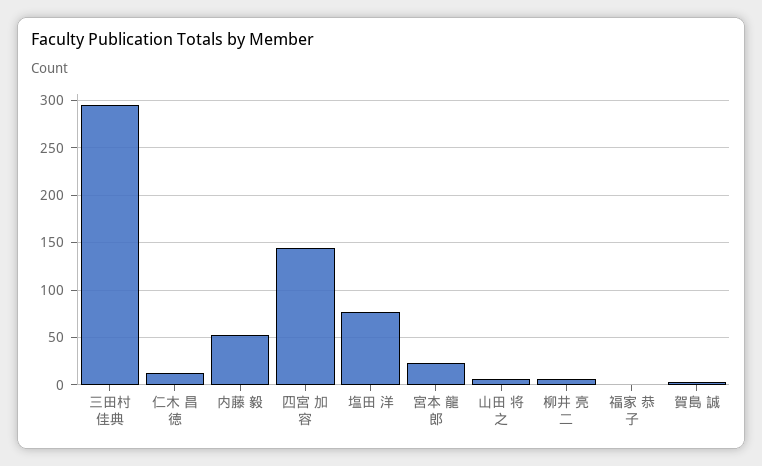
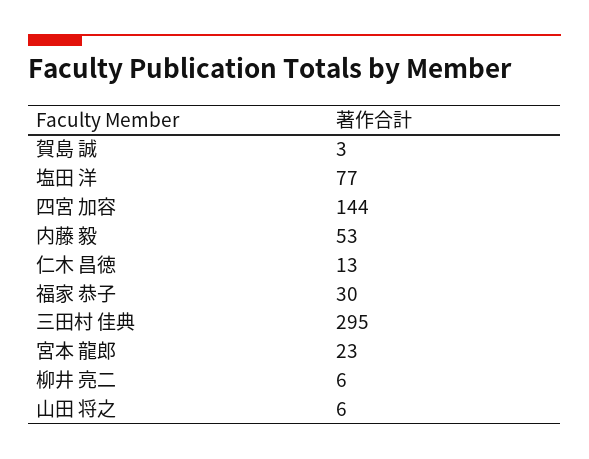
福家 恭子: 0 -> 30

